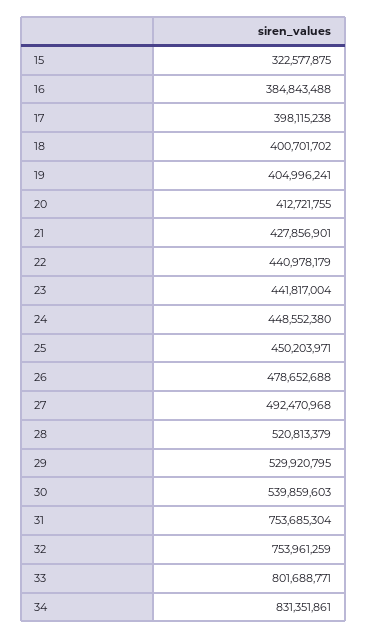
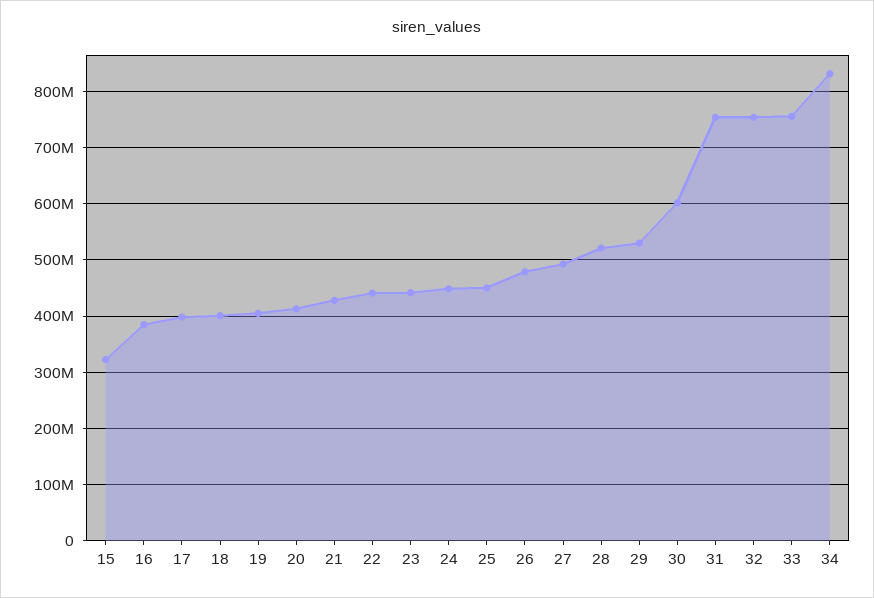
30: 539859603 -> 600000000
33: 801688771 -> 760000000

